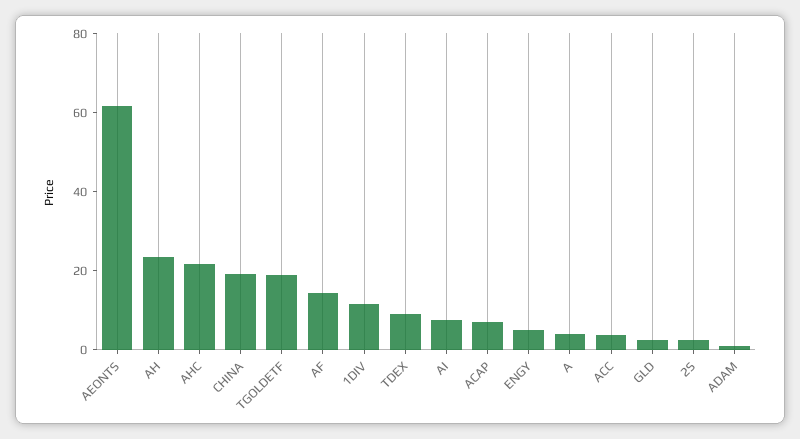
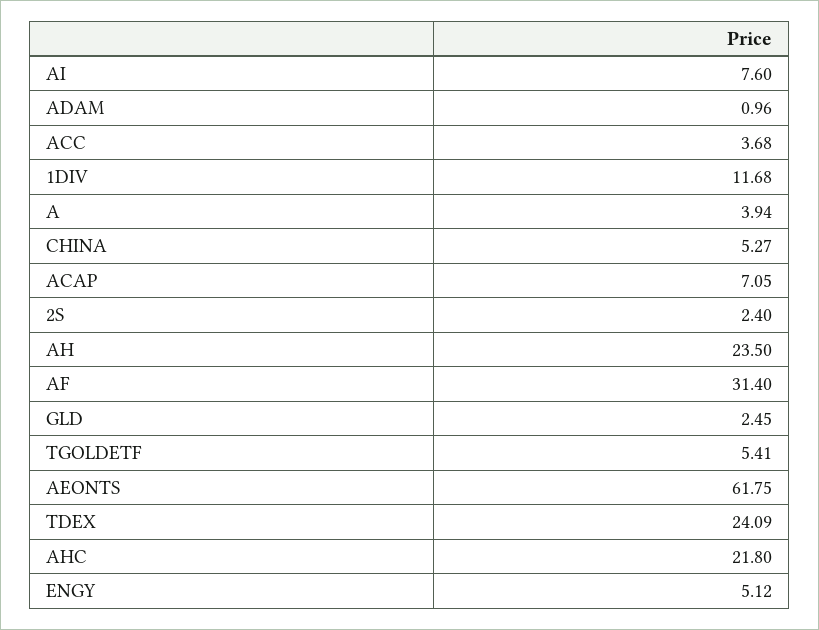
CHINA: 20 -> 5.27
TGOLDETF: 20 -> 5.41
AF: 15 -> 31.4
TDEX: 10 -> 24.09

